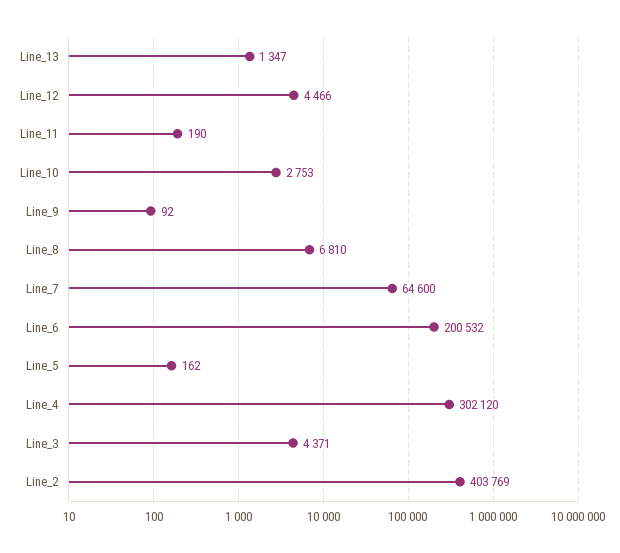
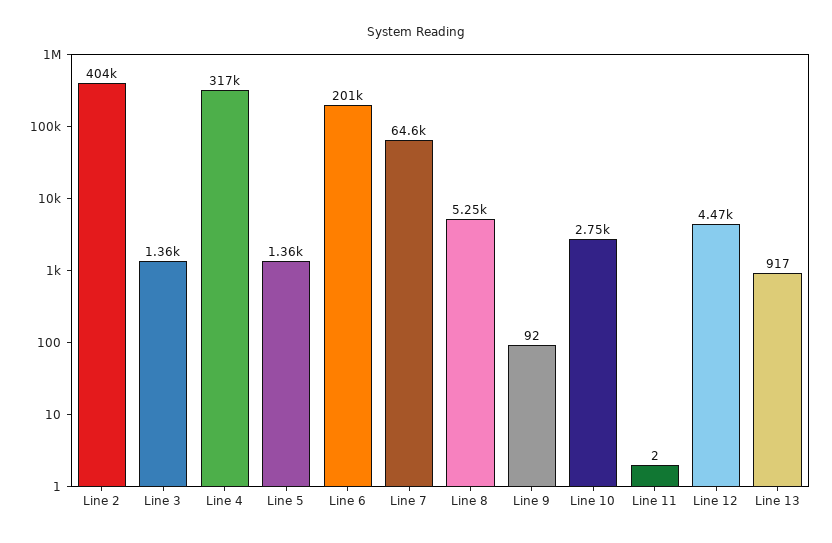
Line_13: 1347 -> 917
Line_11: 190 -> 2
Line_8: 6810 -> 5250
Line_5: 162 -> 1360
Line_4: 302120 -> 317000
Line_3: 4371 -> 1360

